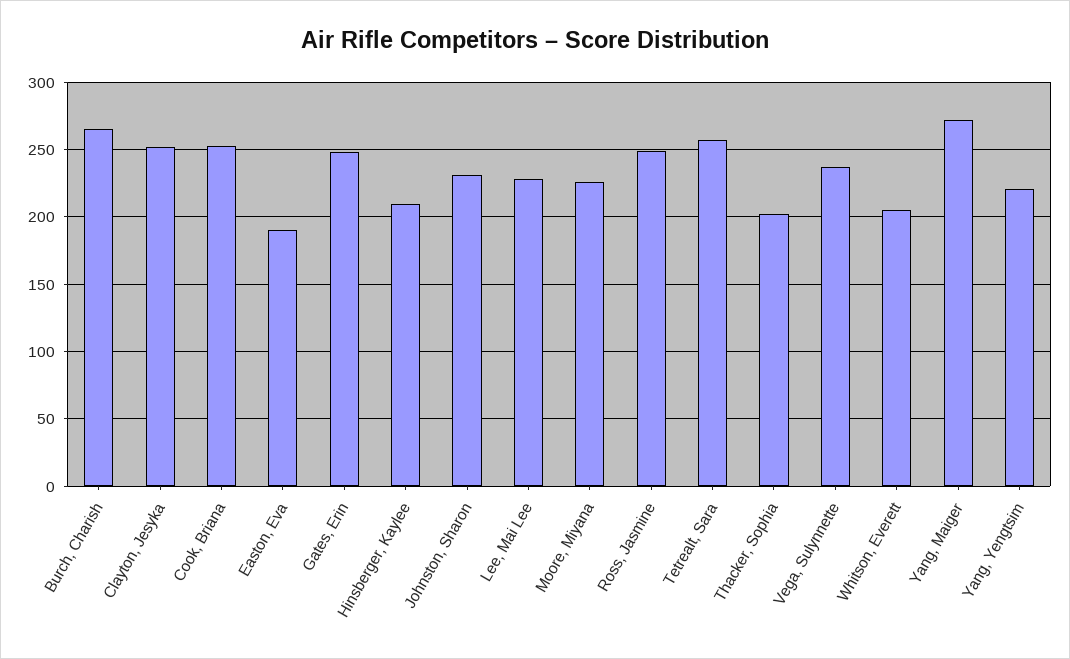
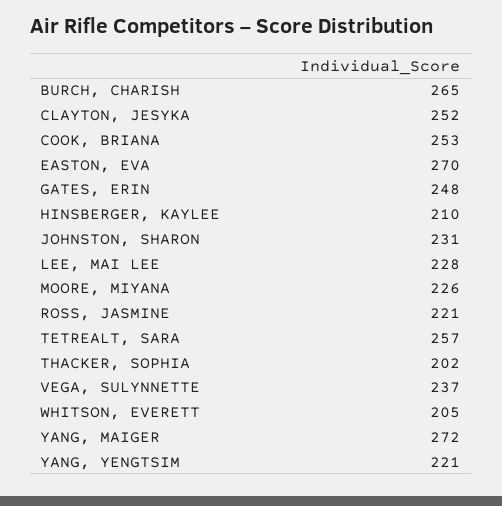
Easton, Eva: 190 -> 270
Ross, Jasmine: 250 -> 221

